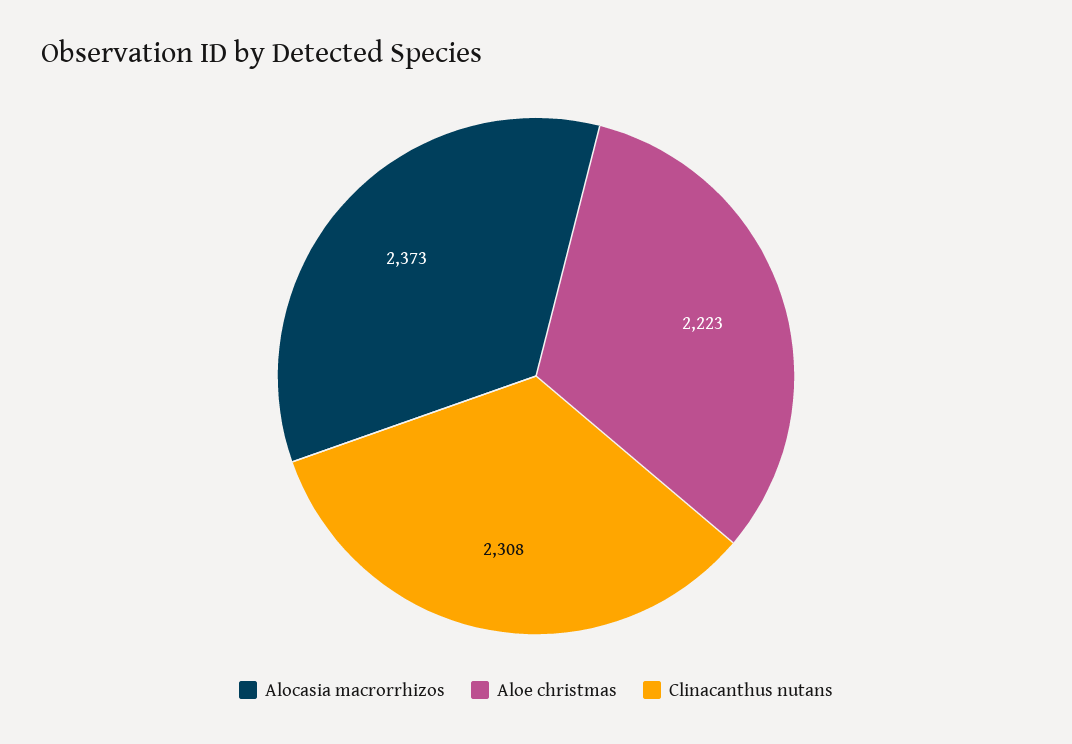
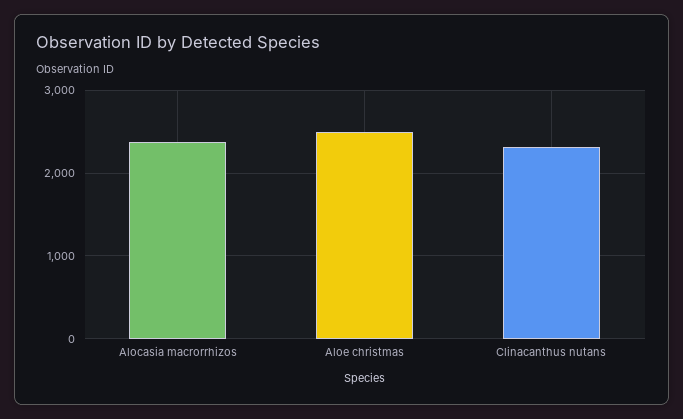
Aloe christmas: 2223 -> 2500

